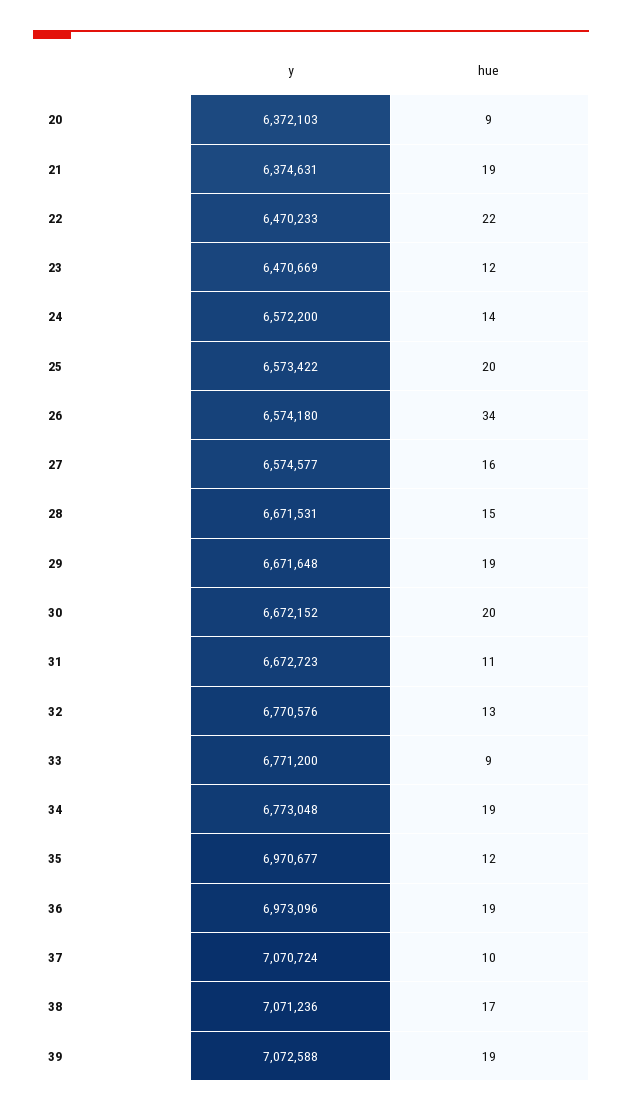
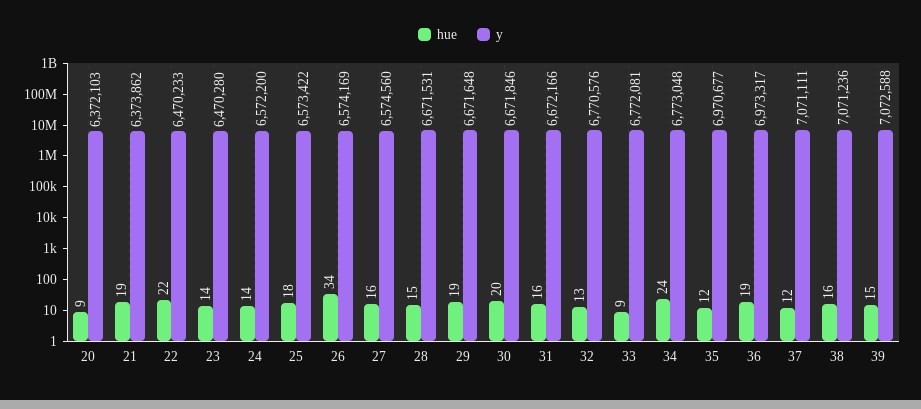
y, 21: 6374631 -> 6373862
y, 23: 6470669 -> 6470280
hue, 23: 12 -> 14
hue, 25: 20 -> 18
y, 26: 6574180 -> 6574169
y, 27: 6574577 -> 6574560
y, 30: 6672152 -> 6671846
y, 31: 6672723 -> 6672166
hue, 31: 11 -> 16
y, 33: 6771200 -> 6772081
hue, 34: 19 -> 24
y, 36: 6973096 -> 6973317
y, 37: 7070724 -> 7071111
hue, 37: 10 -> 12
hue, 38: 17 -> 16
hue, 39: 19 -> 15

